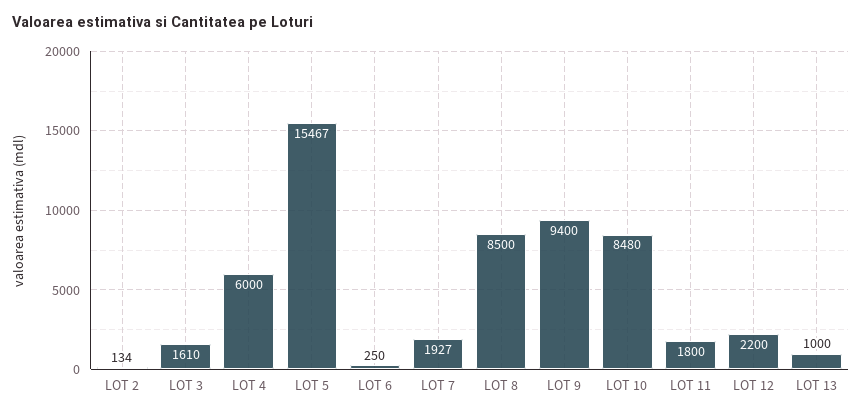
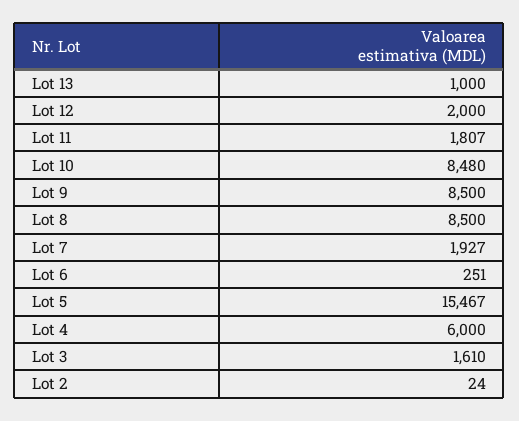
LOT 2: 134 -> 24
LOT 6: 250 -> 251
LOT 9: 9400 -> 8500
LOT 11: 1800 -> 1807
LOT 12: 2200 -> 2000

